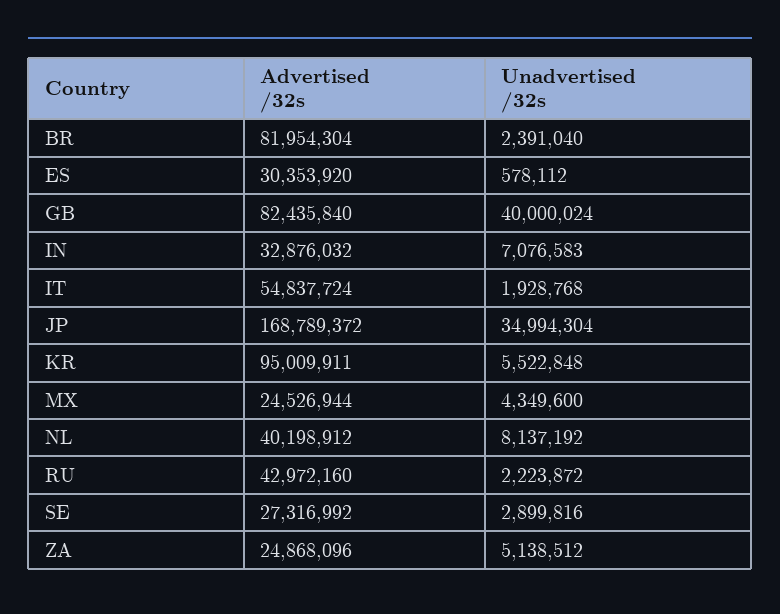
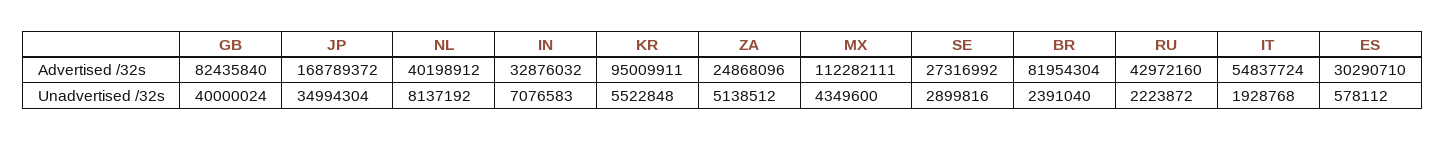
Advertised /32s, ES: 30353920 -> 30290710
Advertised /32s, MX: 24526944 -> 112282111

